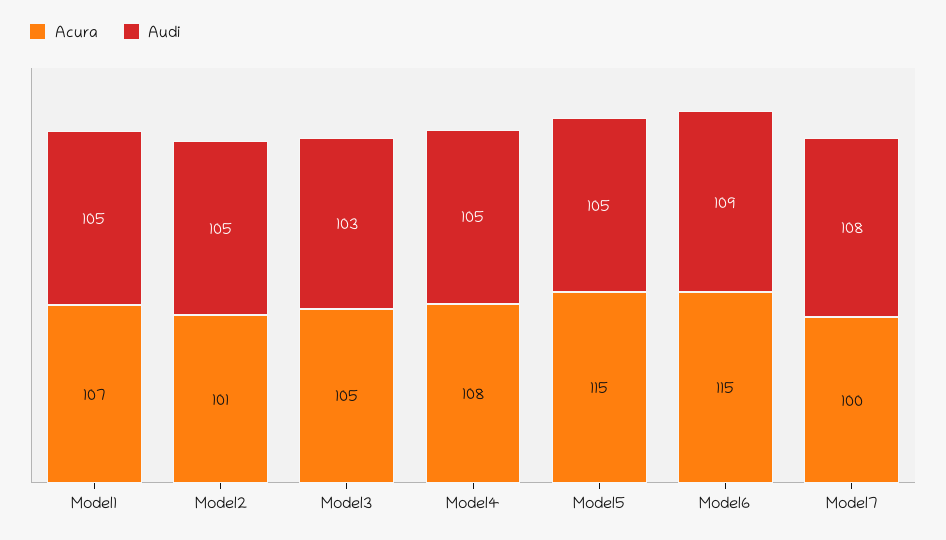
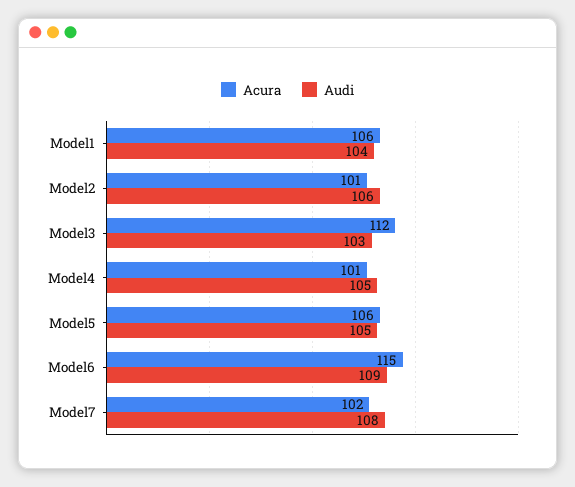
Acura, Model1: 107 -> 106
Audi, Model1: 105 -> 104
Audi, Model2: 105 -> 106
Acura, Model3: 105 -> 112
Acura, Model4: 108 -> 101
Acura, Model5: 115 -> 106
Acura, Model7: 100 -> 102

